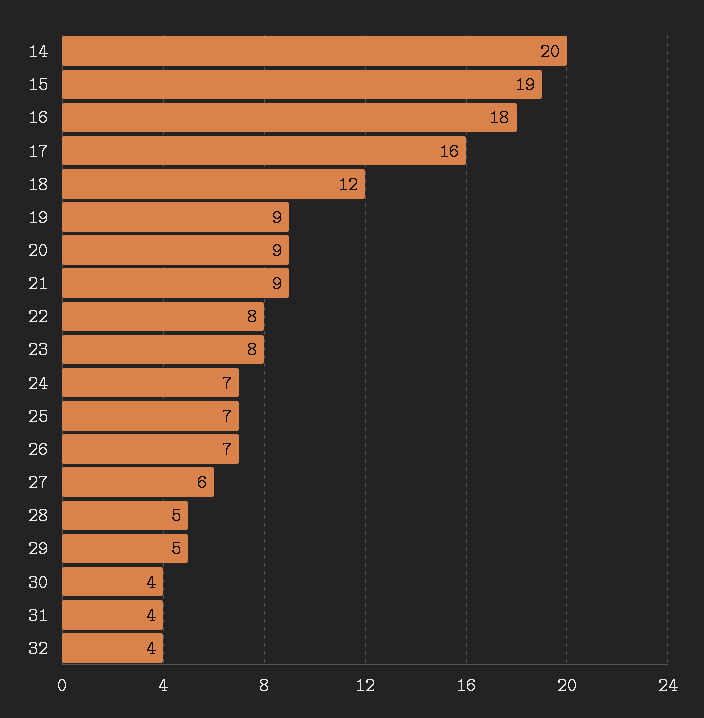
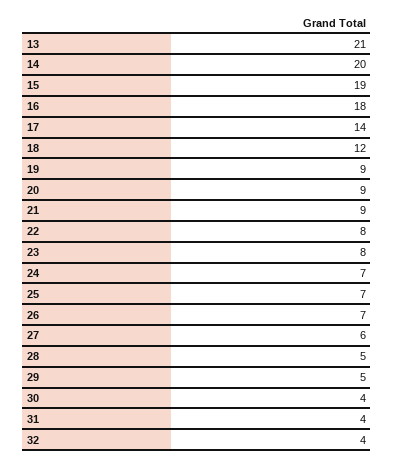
17: 16 -> 14
13: none -> 21

